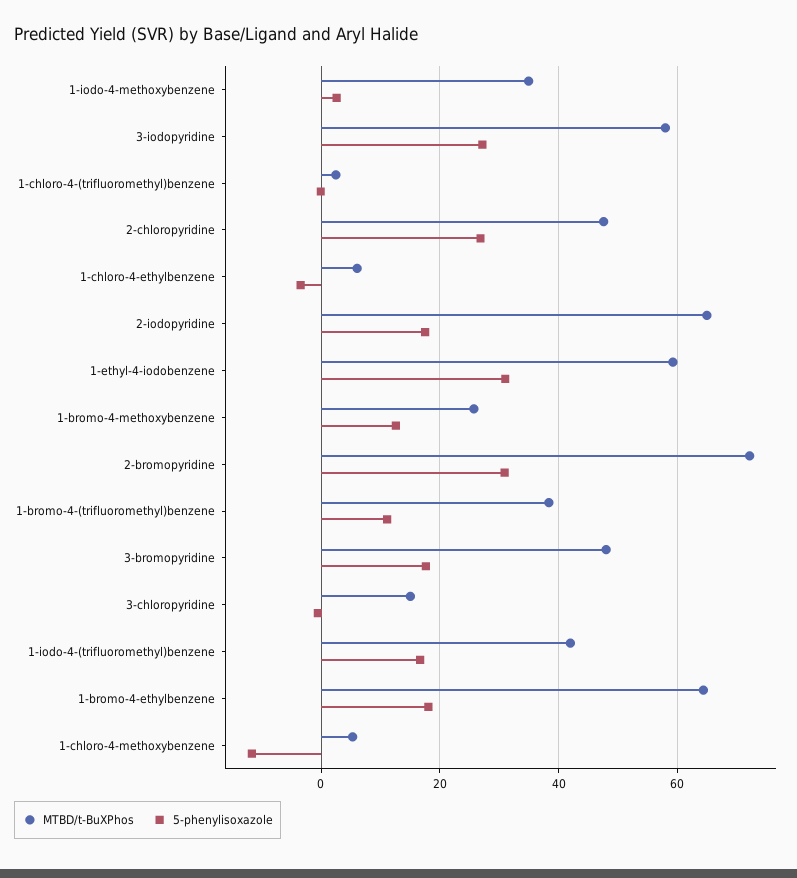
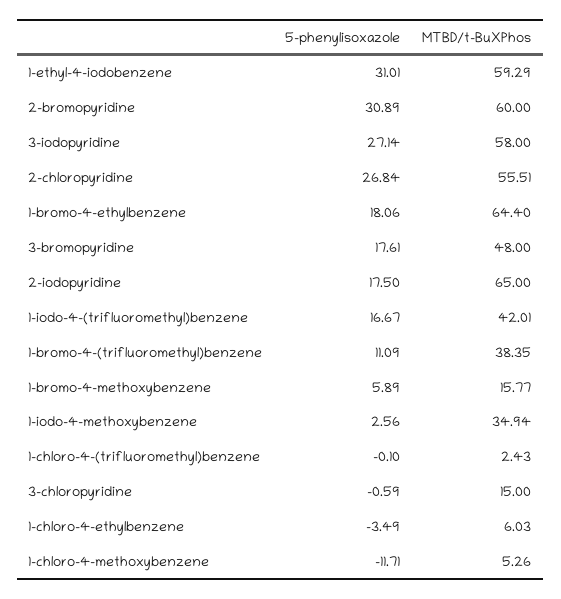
MTBD/t-BuXPhos, 2-chloropyridine: 48 -> 55.51
MTBD/t-BuXPhos, 1-bromo-4-methoxybenzene: 26 -> 15.77
5-phenylisoxazole, 1-bromo-4-methoxybenzene: 12 -> 5.89
MTBD/t-BuXPhos, 2-bromopyridine: 72 -> 60

